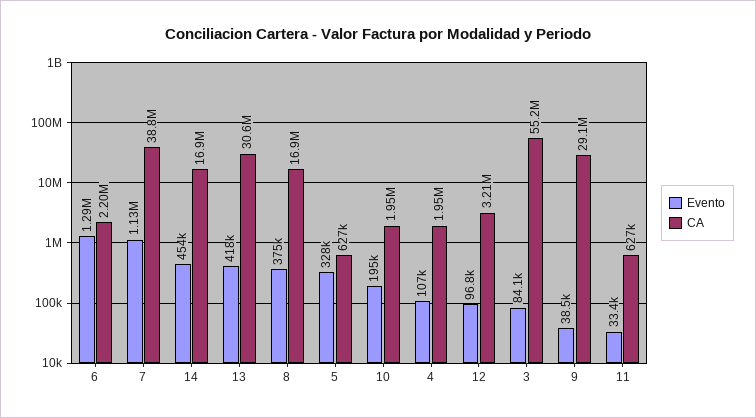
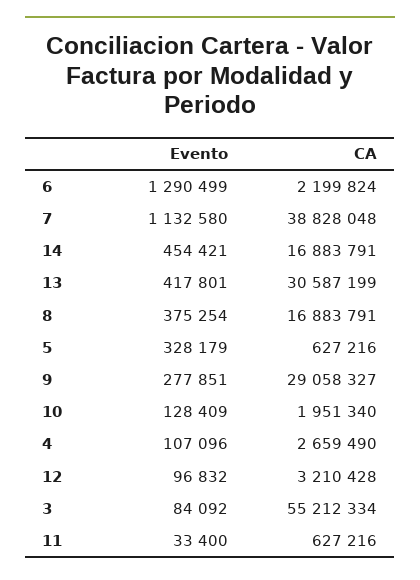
Evento, 10: 195000 -> 128409
CA, 4: 1950000 -> 2659490
Evento, 9: 38500 -> 277851

